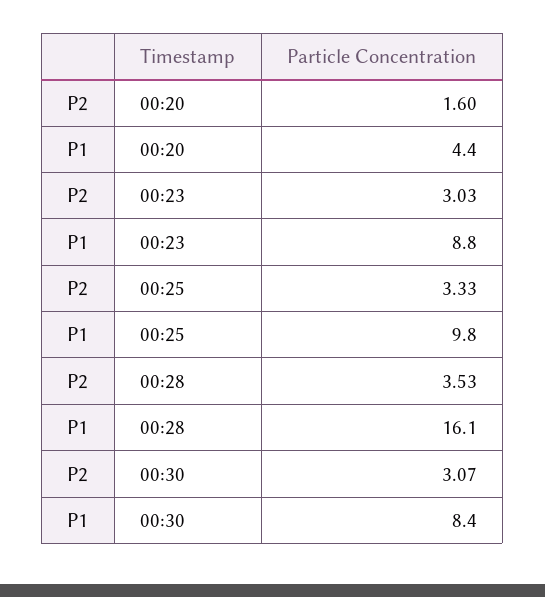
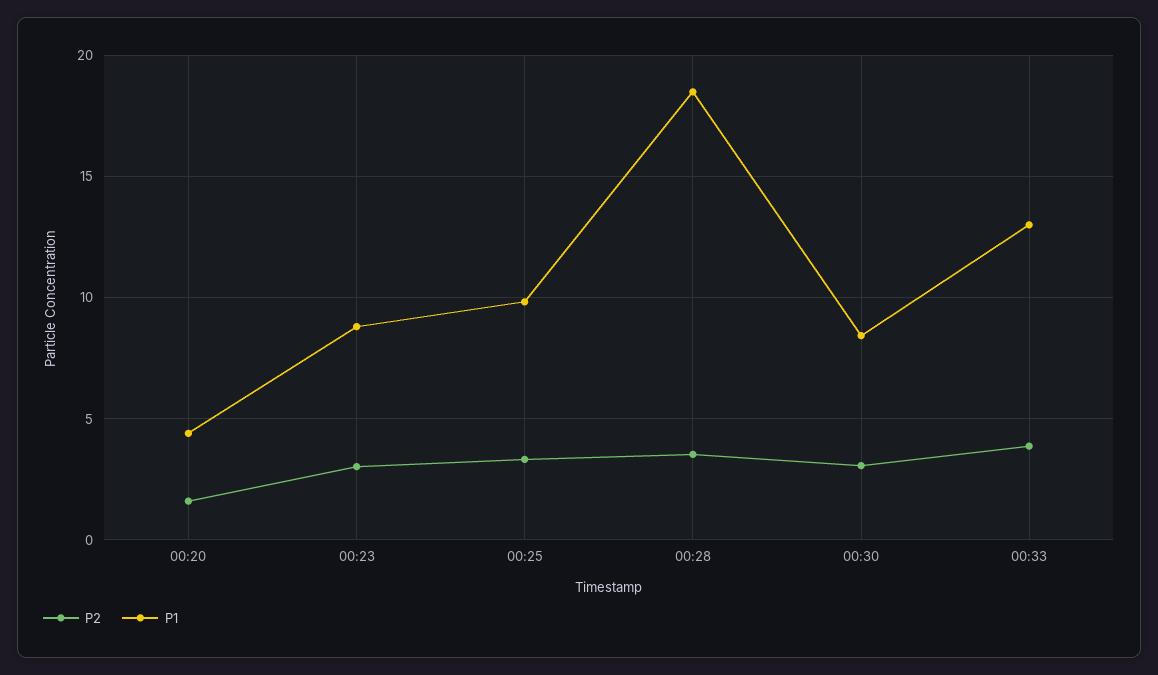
P1, 00:28: 16.1 -> 18.5
P2, 00:33: none -> 4
P1, 00:33: none -> 13

